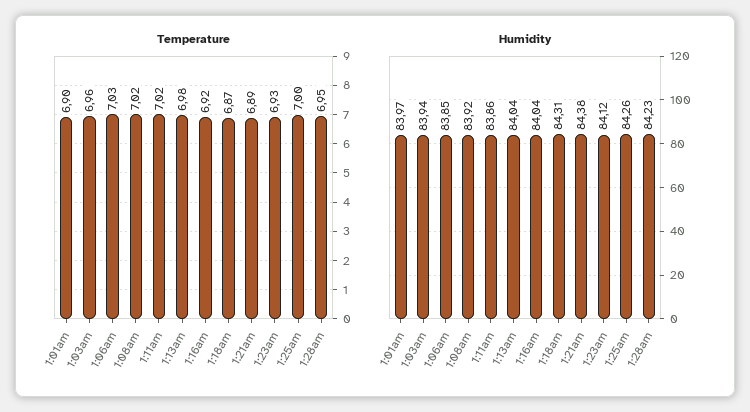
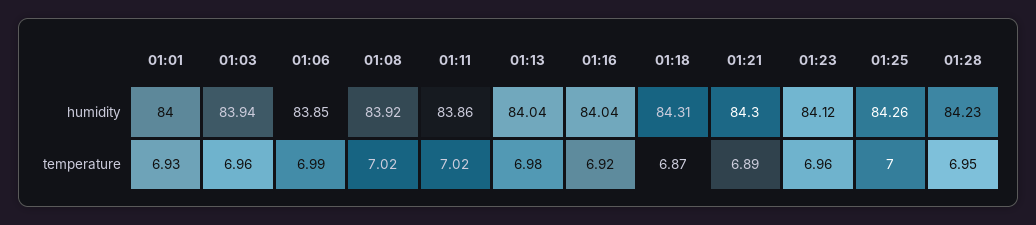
Temperature, 1:01am: 6.9 -> 6.93
Temperature, 1:06am: 7.03 -> 6.99
Temperature, 1:23am: 6.93 -> 6.96
Humidity, 1:01am: 83.97 -> 84
Humidity, 1:21am: 84.38 -> 84.3

